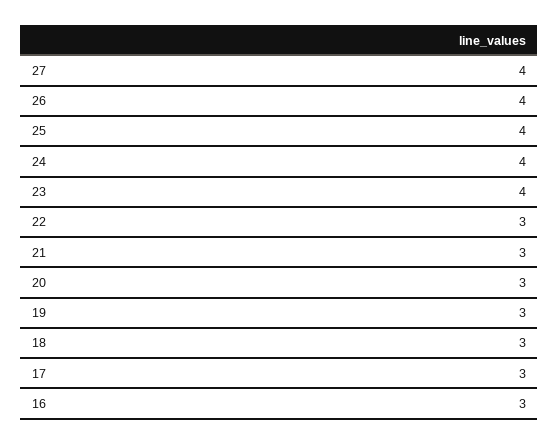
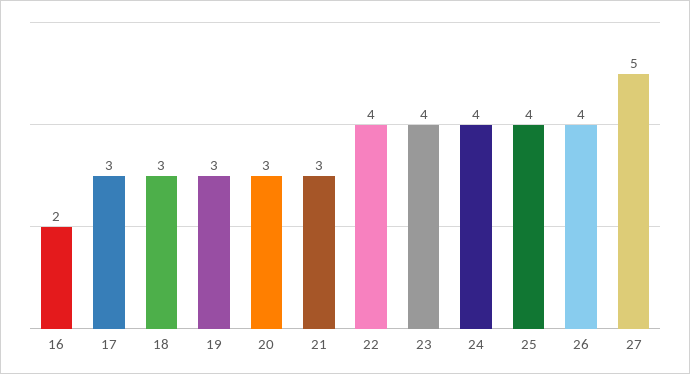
27: 4 -> 5
22: 3 -> 4
16: 3 -> 2

